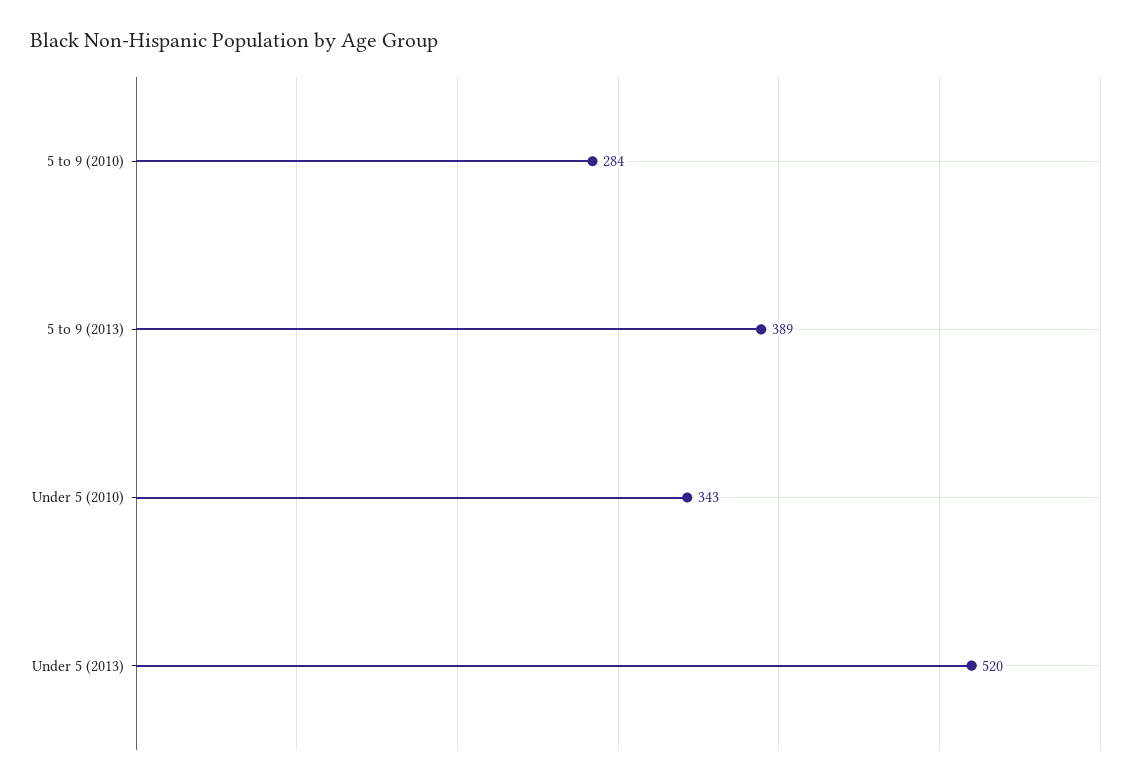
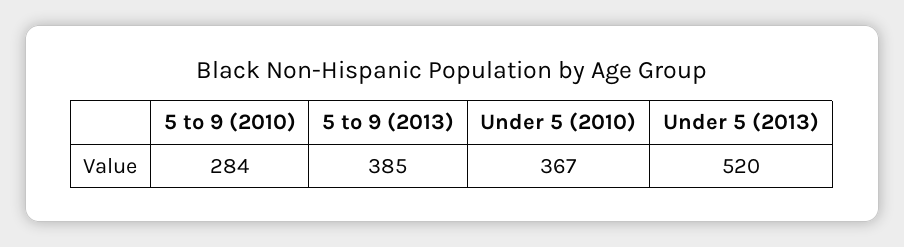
5 to 9 (2013): 389 -> 385
Under 5 (2010): 343 -> 367

